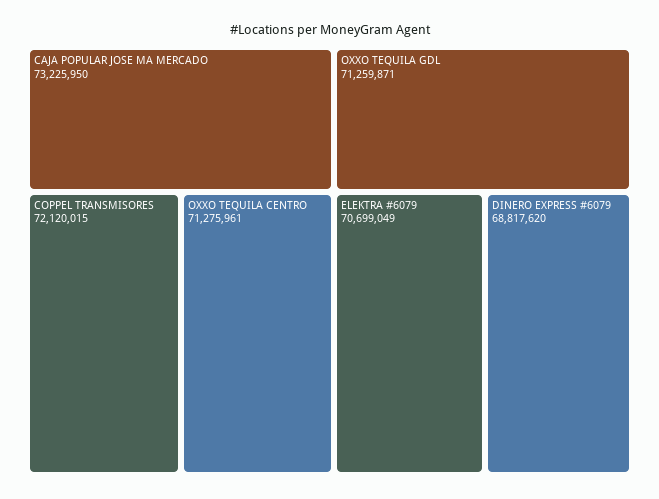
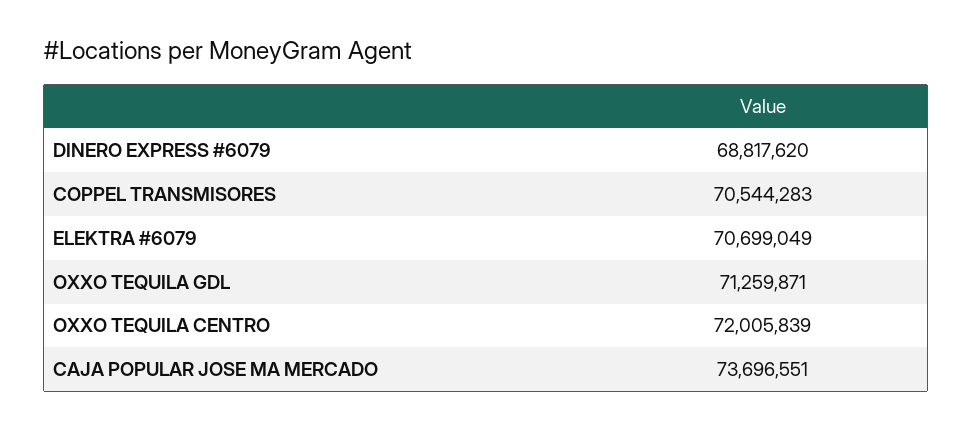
CAJA POPULAR JOSE MA MERCADO: 73225950 -> 73696551
COPPEL TRANSMISORES: 72120015 -> 70544283
OXXO TEQUILA CENTRO: 71275961 -> 72005839

